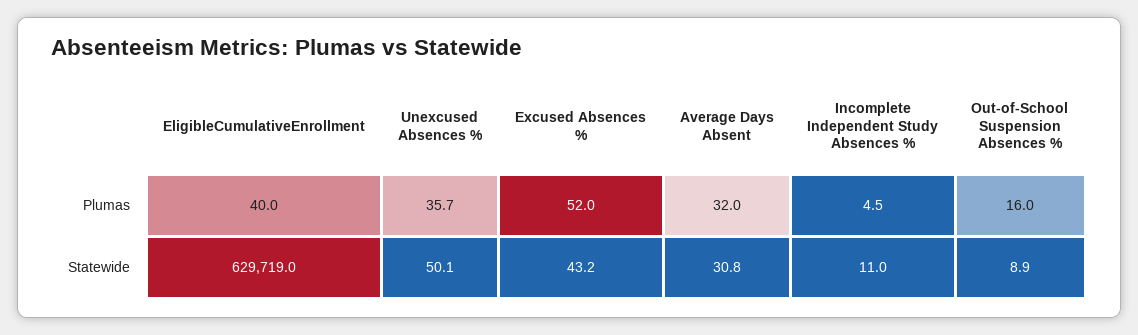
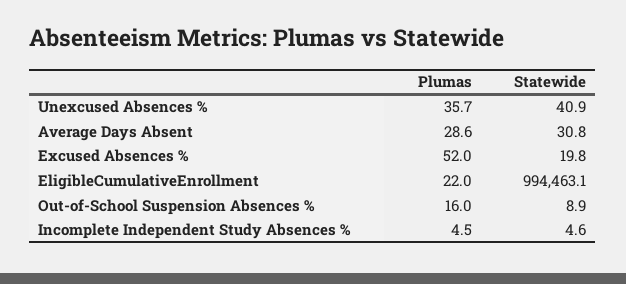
EligibleCumulativeEnrollment, Plumas: 40 -> 22
Average Days Absent, Plumas: 32 -> 28.6
EligibleCumulativeEnrollment, Statewide: 629719 -> 994463.1
Unexcused Absences %, Statewide: 50.1 -> 40.9
Excused Absences %, Statewide: 43.2 -> 19.8
Incomplete Independent Study Absences %, Statewide: 11 -> 4.6

